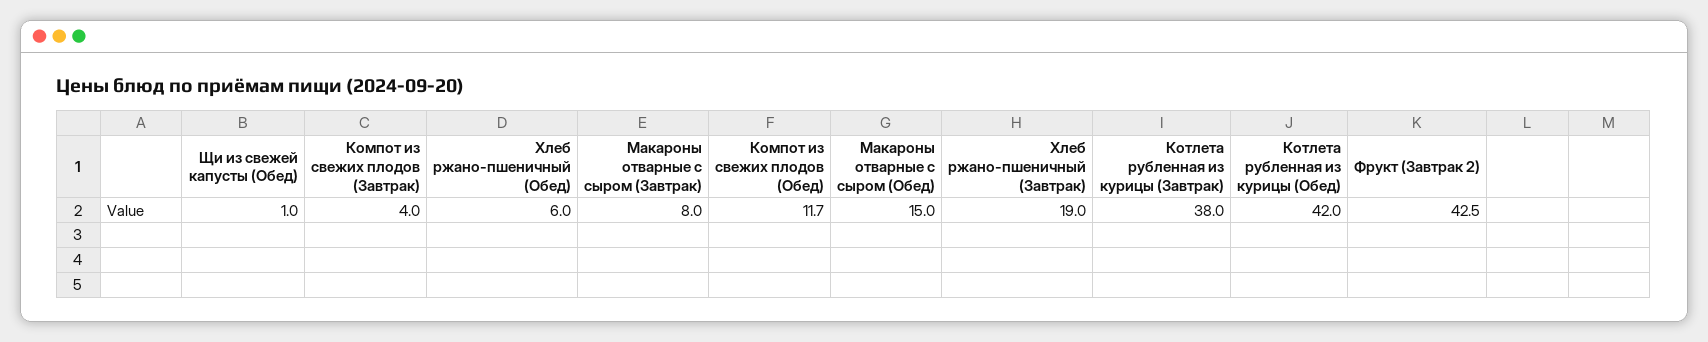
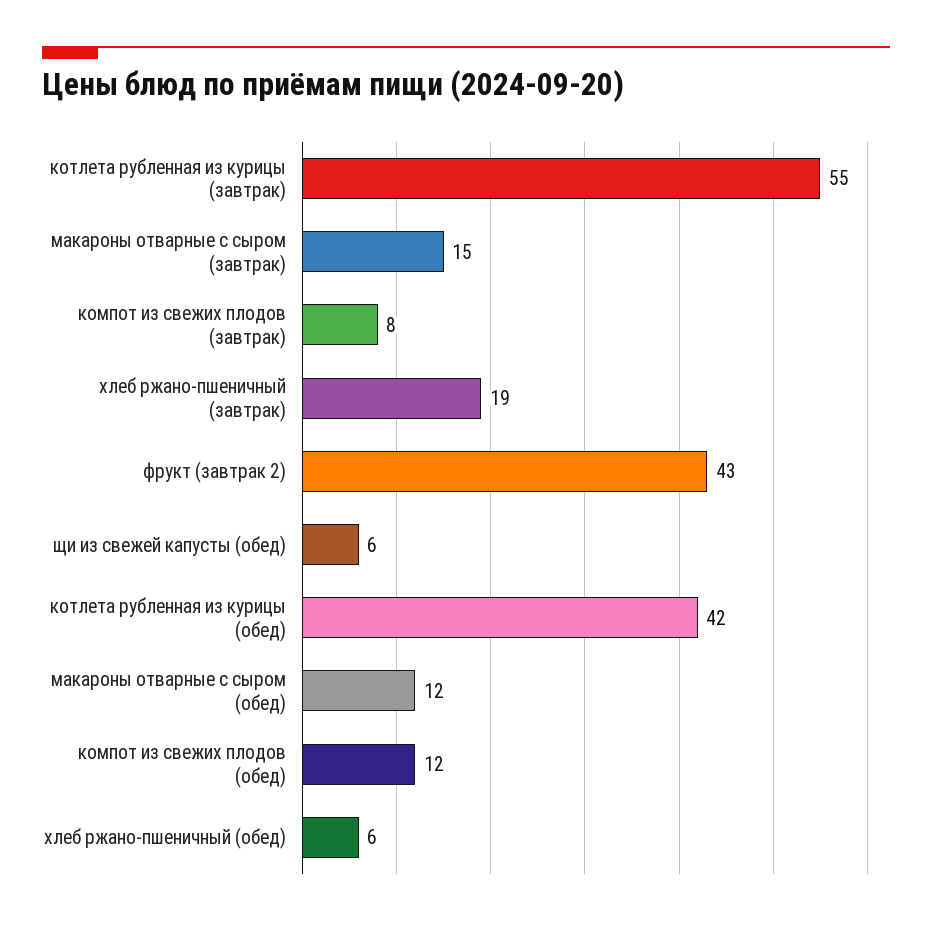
Щи из свежей капусты (Обед): 1 -> 6
Компот из свежих плодов (Завтрак): 4 -> 8
Макароны отварные с сыром (Завтрак): 8 -> 15
Макароны отварные с сыром (Обед): 15 -> 12
Котлета рубленная из курицы (Завтрак): 38 -> 55

